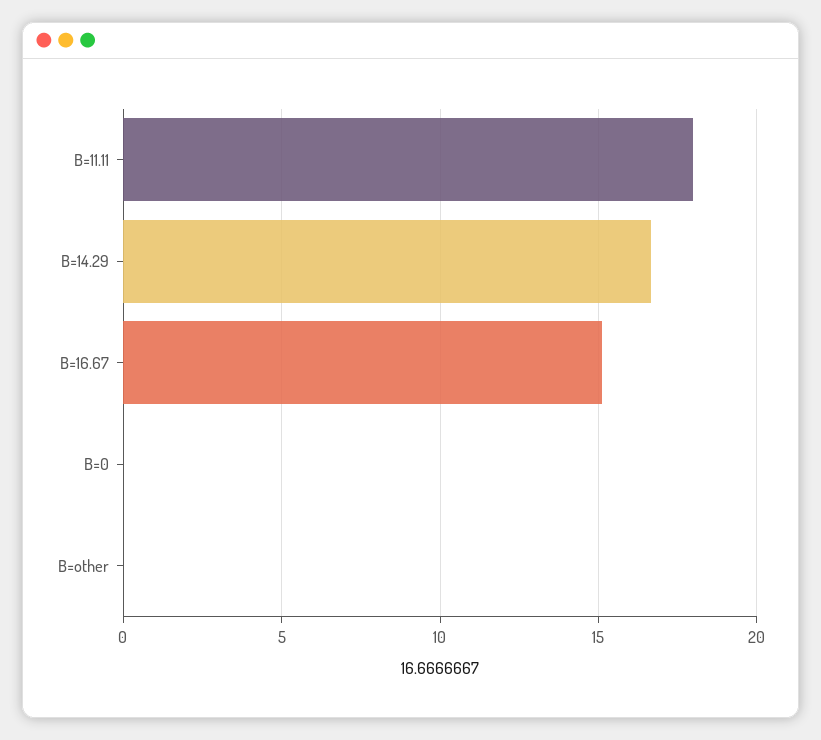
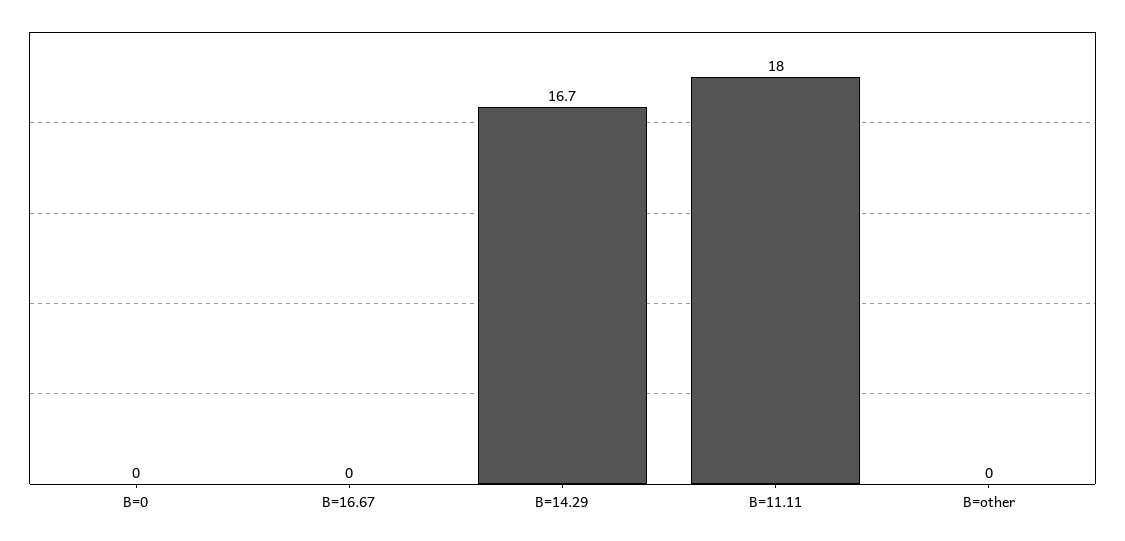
B=16.67: 15 -> 0

